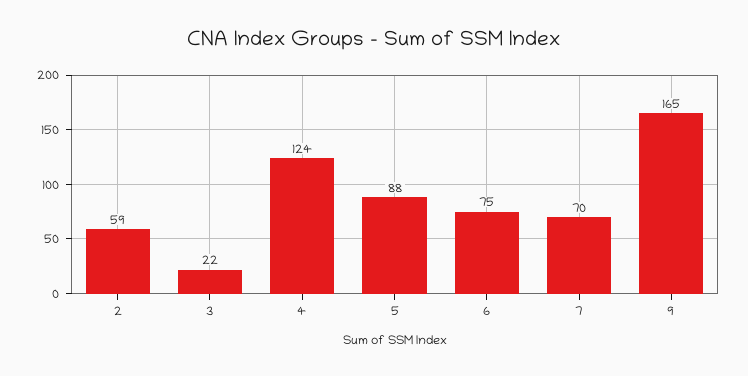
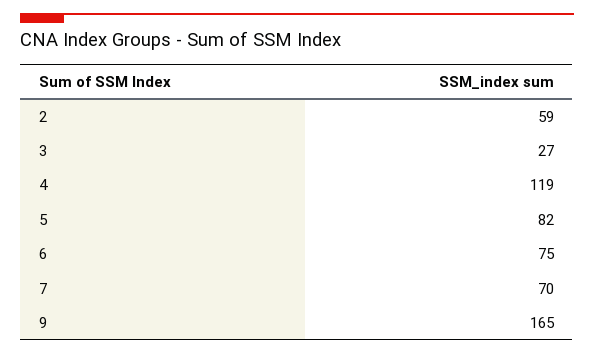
3: 22 -> 27
4: 124 -> 119
5: 88 -> 82

